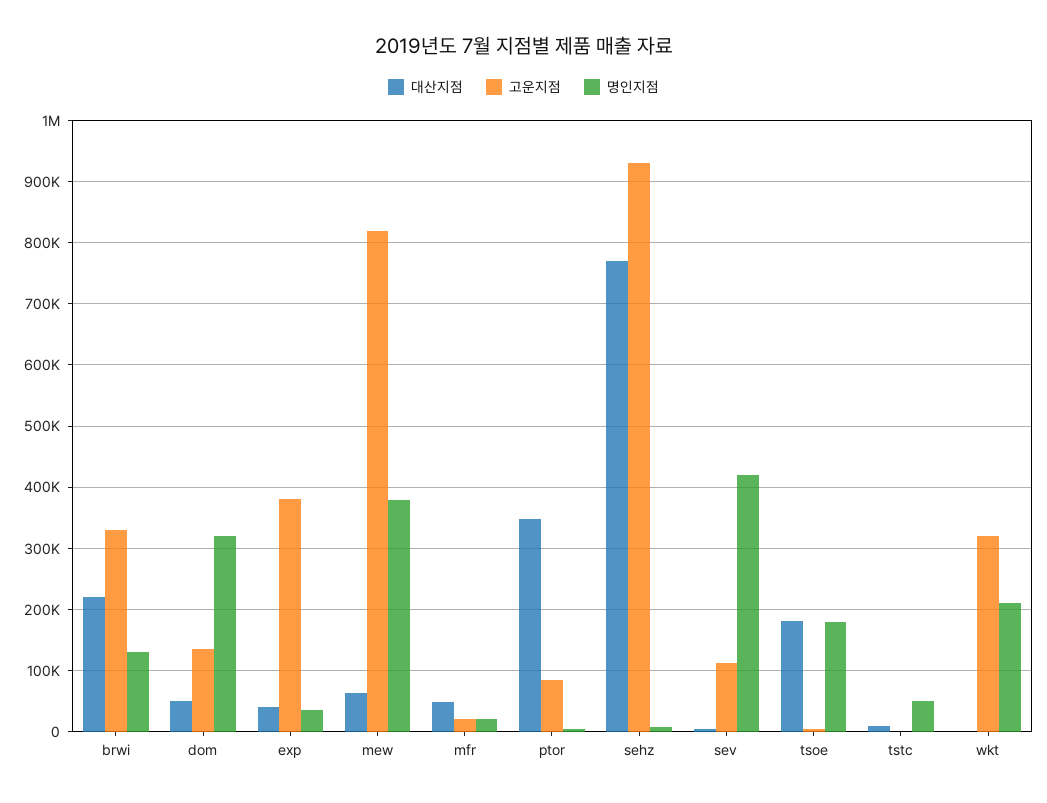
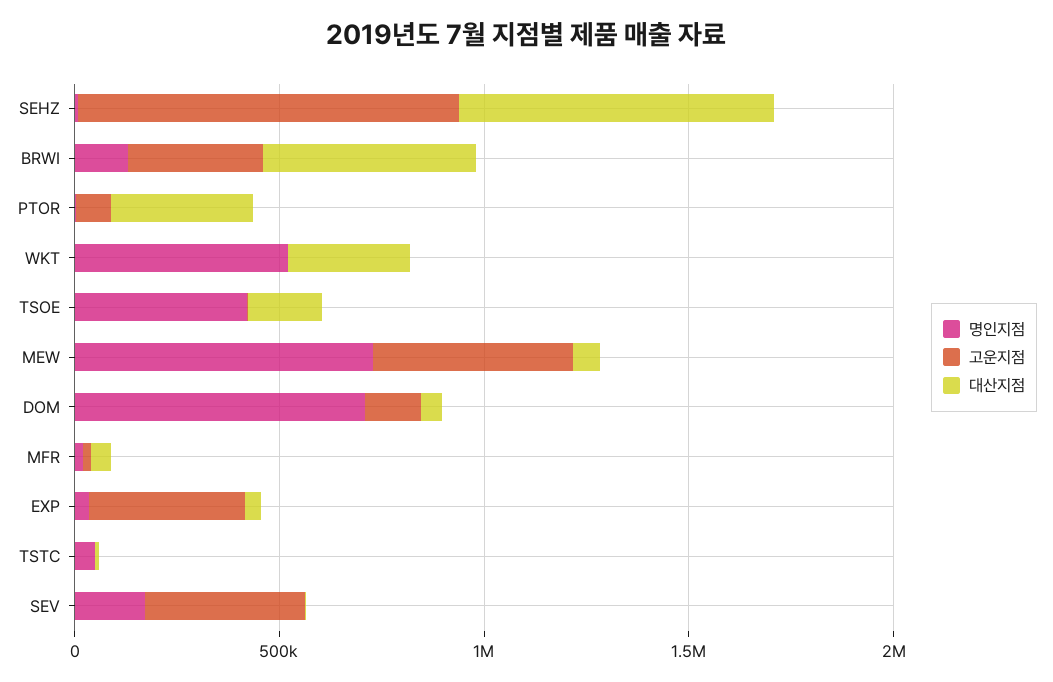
대산지점, brwi: 220000 -> 500000
명인지점, dom: 320000 -> 700000
고운지점, mew: 820000 -> 500000
명인지점, mew: 380000 -> 700000
고운지점, sev: 110000 -> 400000
명인지점, sev: 420000 -> 200000
명인지점, tsoe: 180000 -> 400000
대산지점, wkt: 0 -> 300000
고운지점, wkt: 320000 -> 0
명인지점, wkt: 210000 -> 500000

